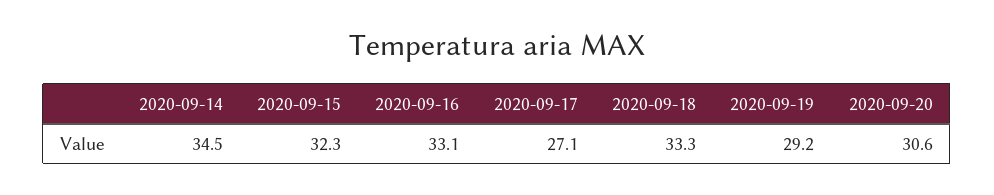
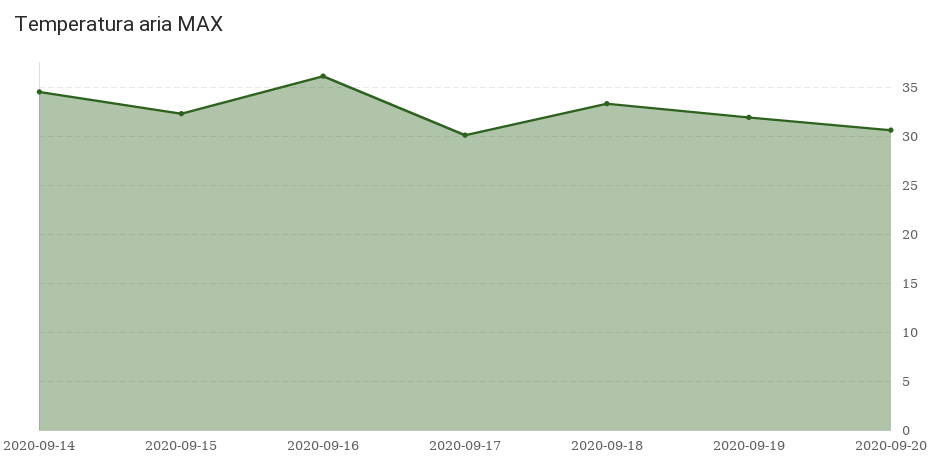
2020-09-16: 33.1 -> 36
2020-09-17: 27.1 -> 30
2020-09-19: 29.2 -> 32

